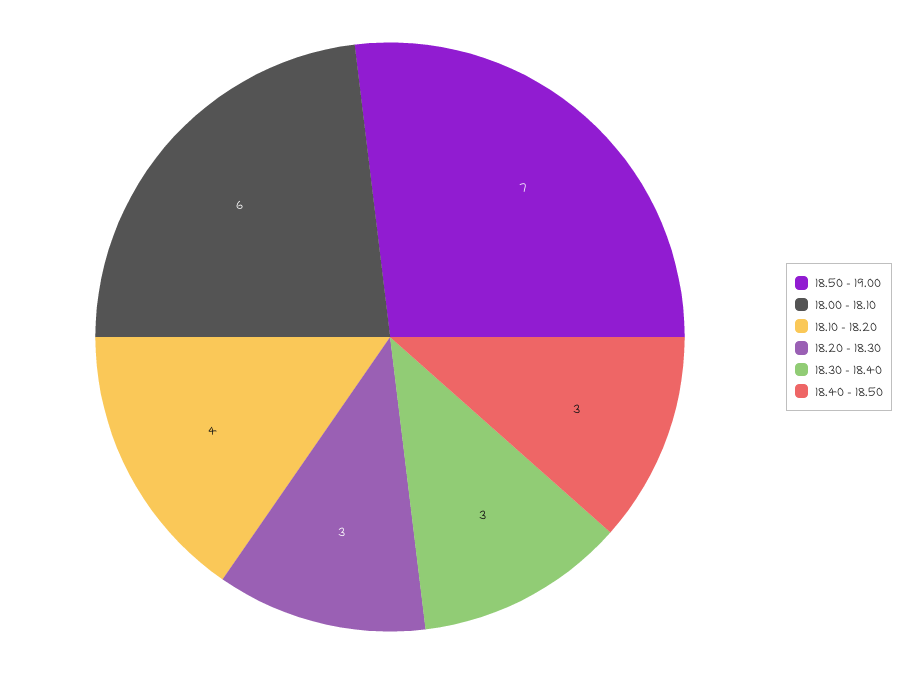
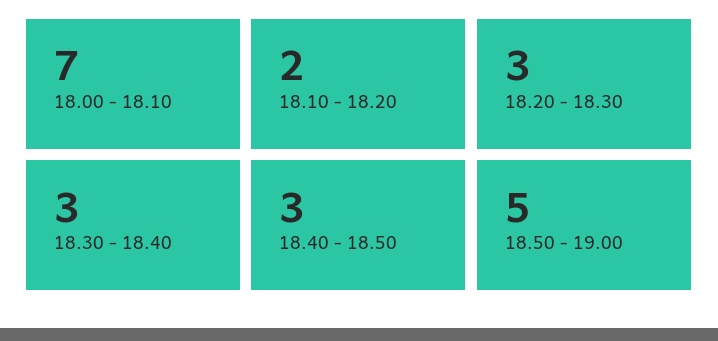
18.50 - 19.00: 7 -> 5
18.00 - 18.10: 6 -> 7
18.10 - 18.20: 4 -> 2

